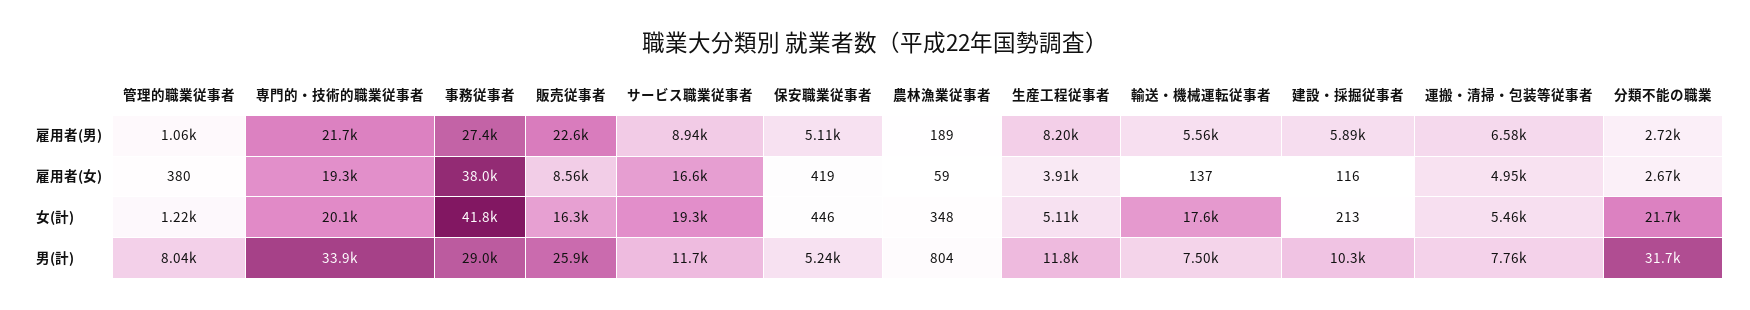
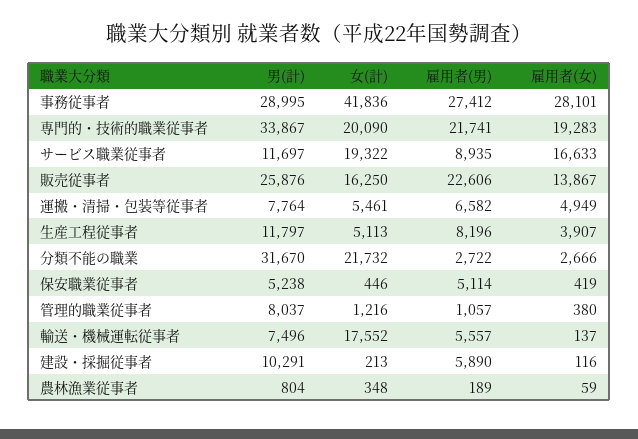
事務従事者, 雇用者(女): 38000 -> 28101
販売従事者, 雇用者(女): 8560 -> 13867

